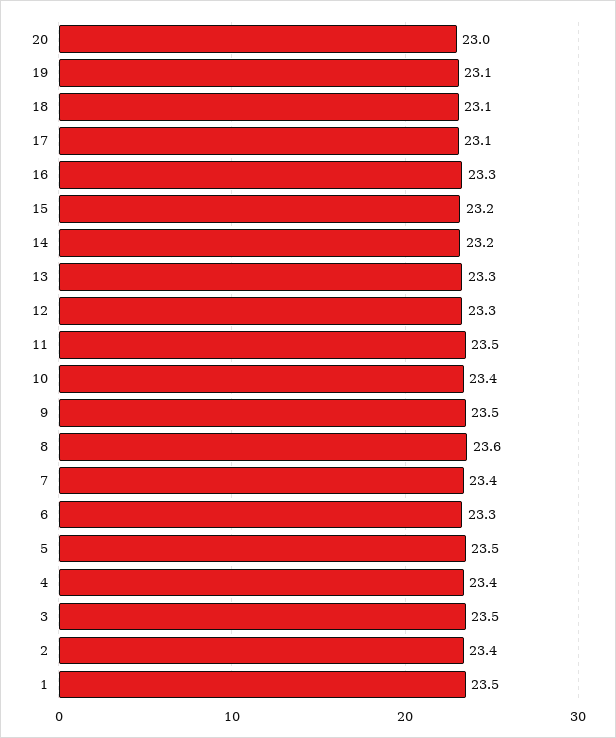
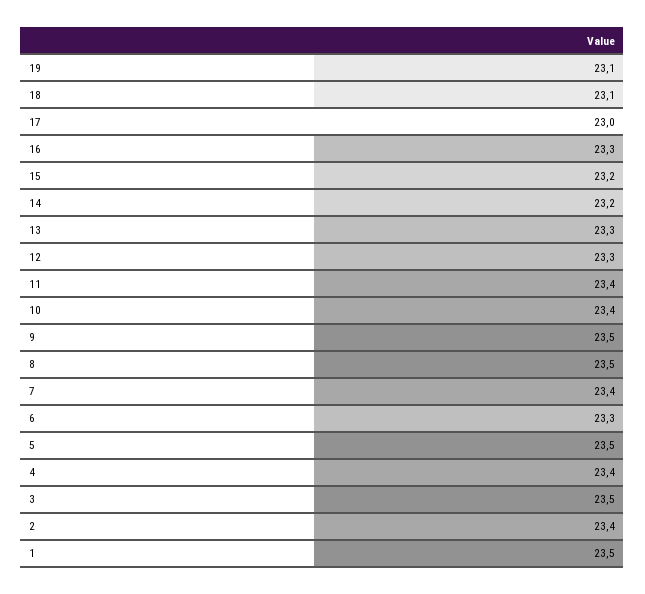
20: 23 -> none
17: 23.1 -> 23
11: 23.5 -> 23.4
8: 23.6 -> 23.5

